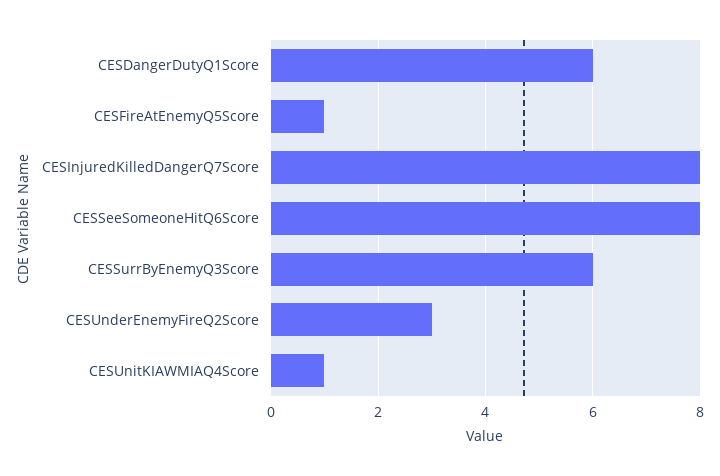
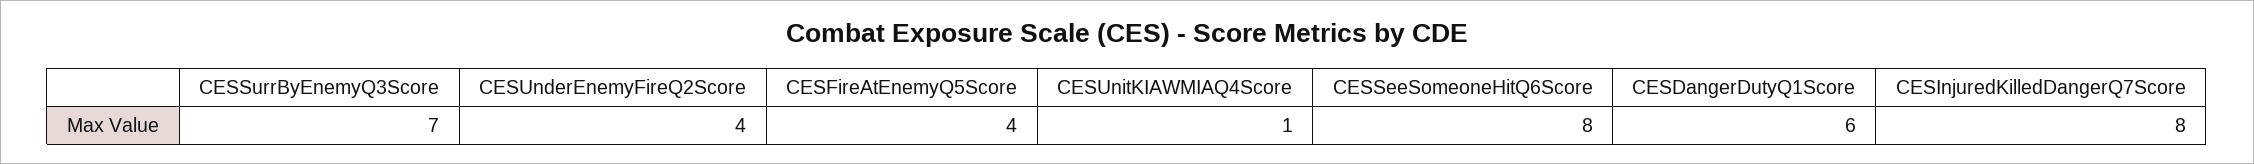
CESFireAtEnemyQ5Score: 1 -> 4
CESSurrByEnemyQ3Score: 6 -> 7
CESUnderEnemyFireQ2Score: 3 -> 4

